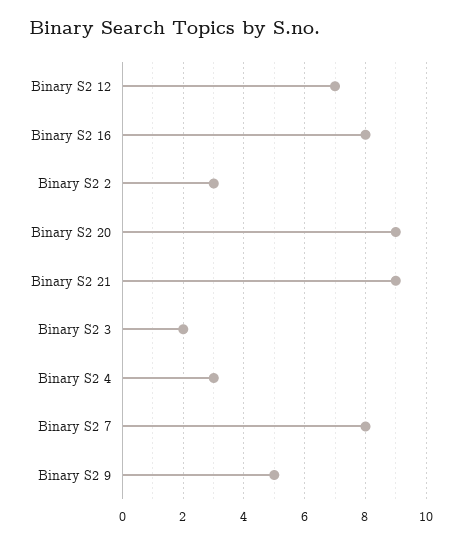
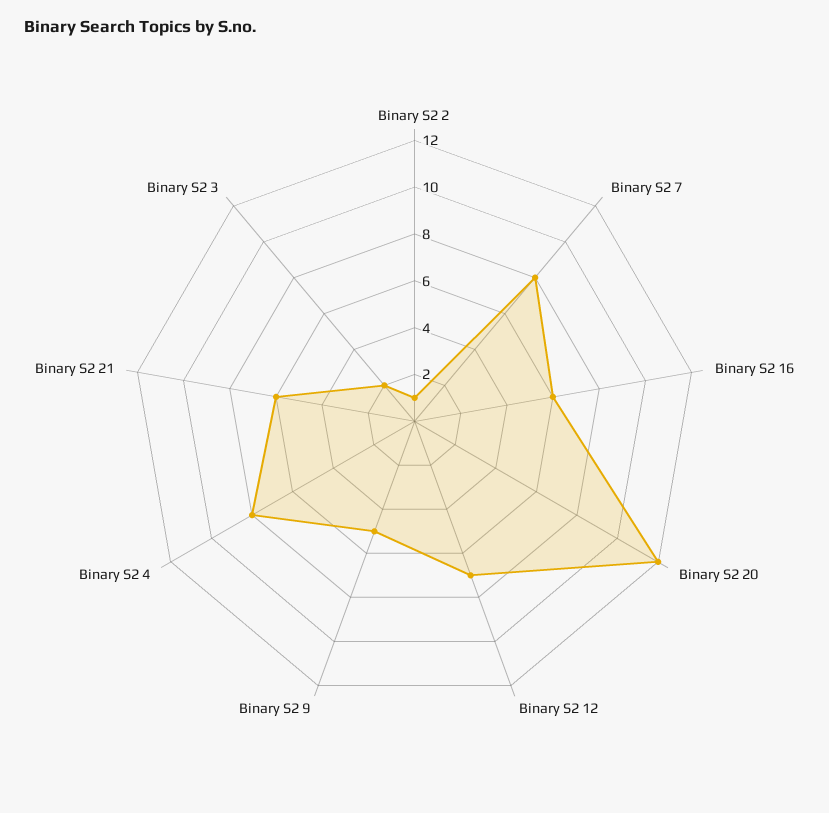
Binary S2 16: 8 -> 6
Binary S2 2: 3 -> 1
Binary S2 20: 9 -> 12
Binary S2 21: 9 -> 6
Binary S2 4: 3 -> 8

